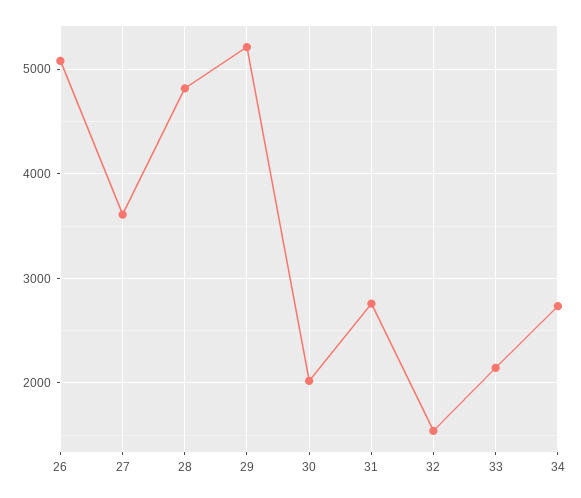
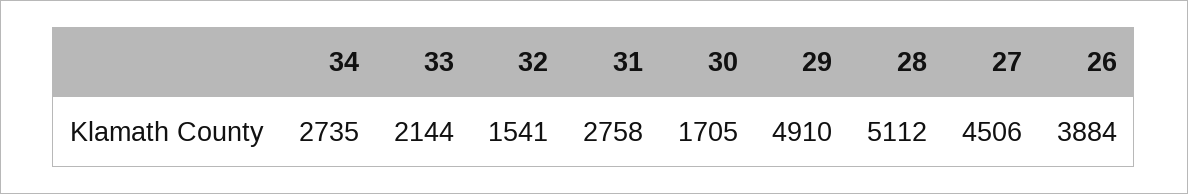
26: 5100 -> 3884
27: 3600 -> 4506
28: 4800 -> 5112
29: 5200 -> 4910
30: 2000 -> 1705

